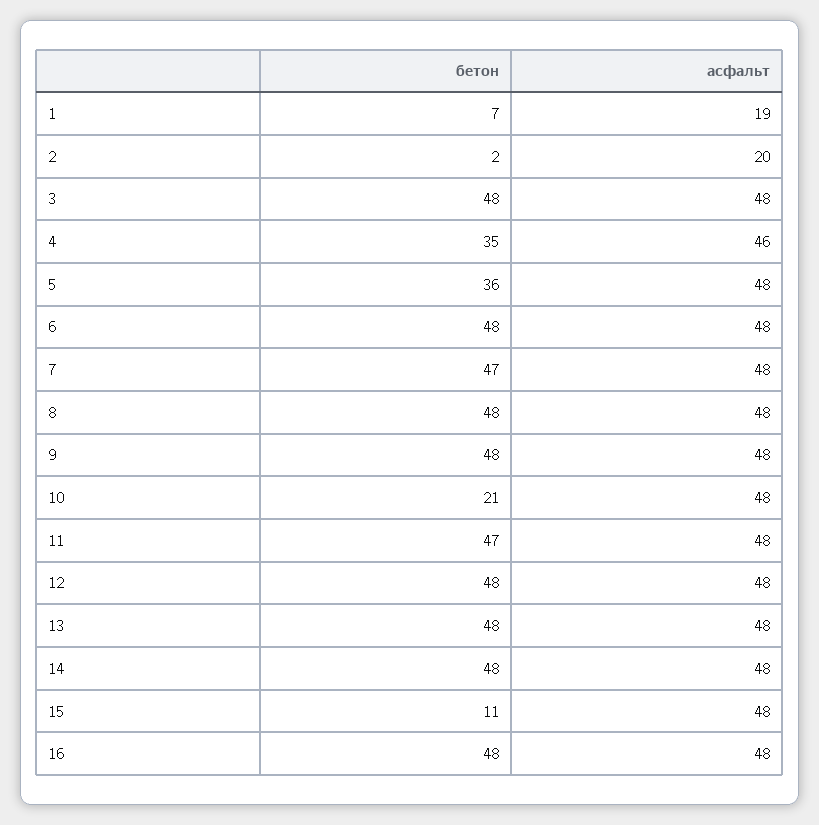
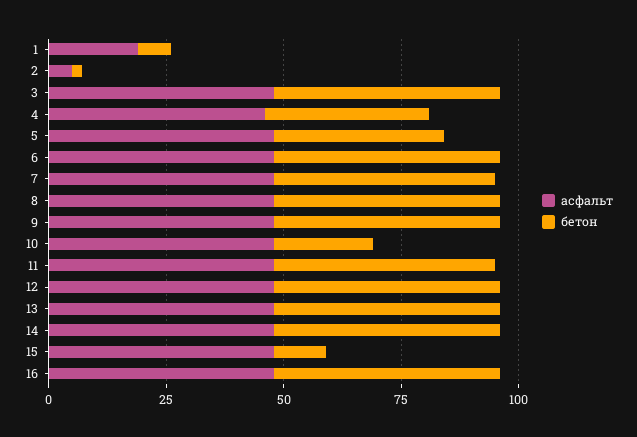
асфальт, 2: 20 -> 5

